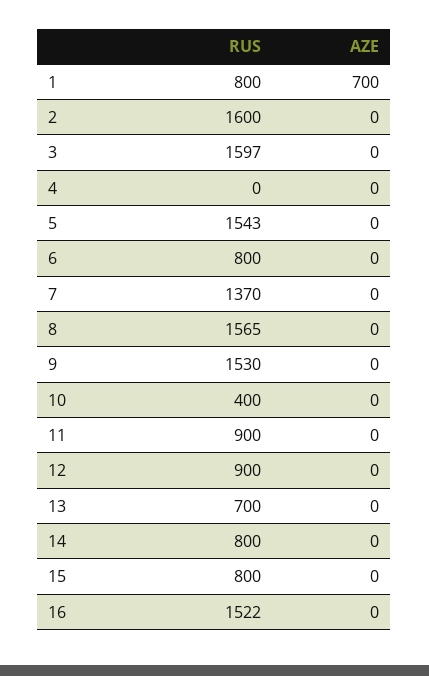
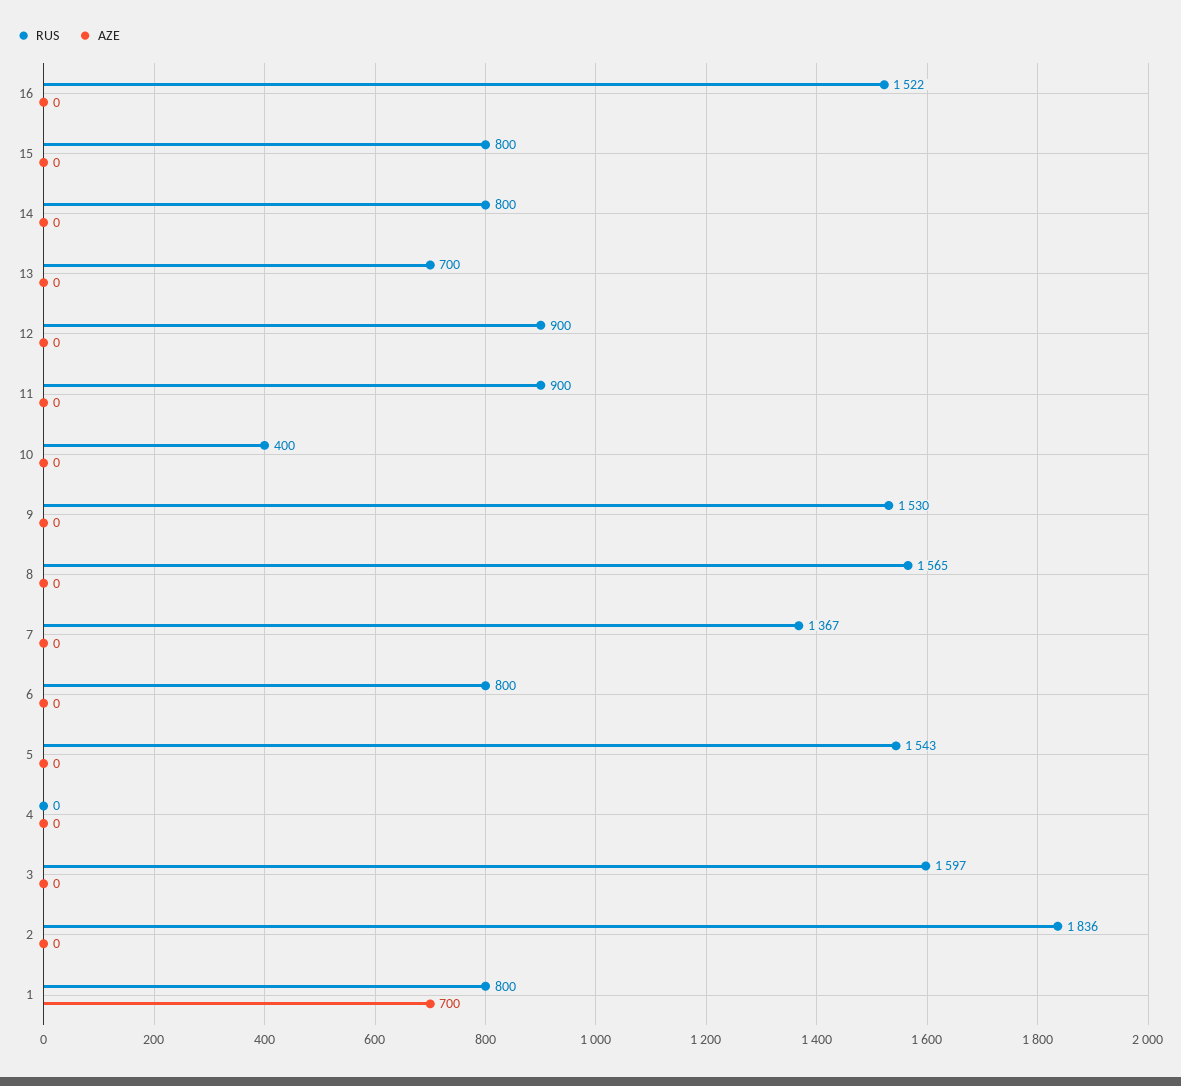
RUS, 2: 1600 -> 1836
RUS, 7: 1370 -> 1367

